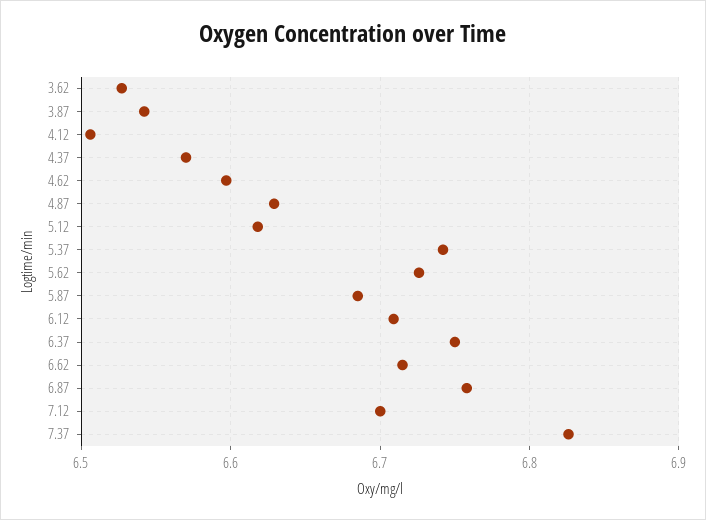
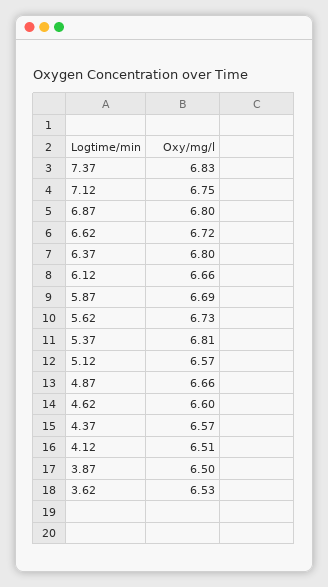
3.87: 6.54 -> 6.5
4.87: 6.63 -> 6.66
5.12: 6.62 -> 6.57
5.37: 6.74 -> 6.81
6.12: 6.71 -> 6.66
6.37: 6.75 -> 6.8
6.87: 6.76 -> 6.8
7.12: 6.7 -> 6.75

